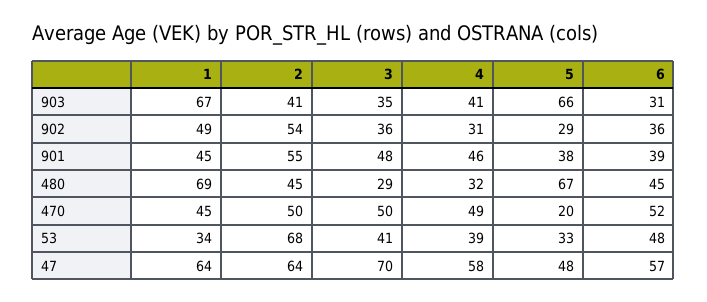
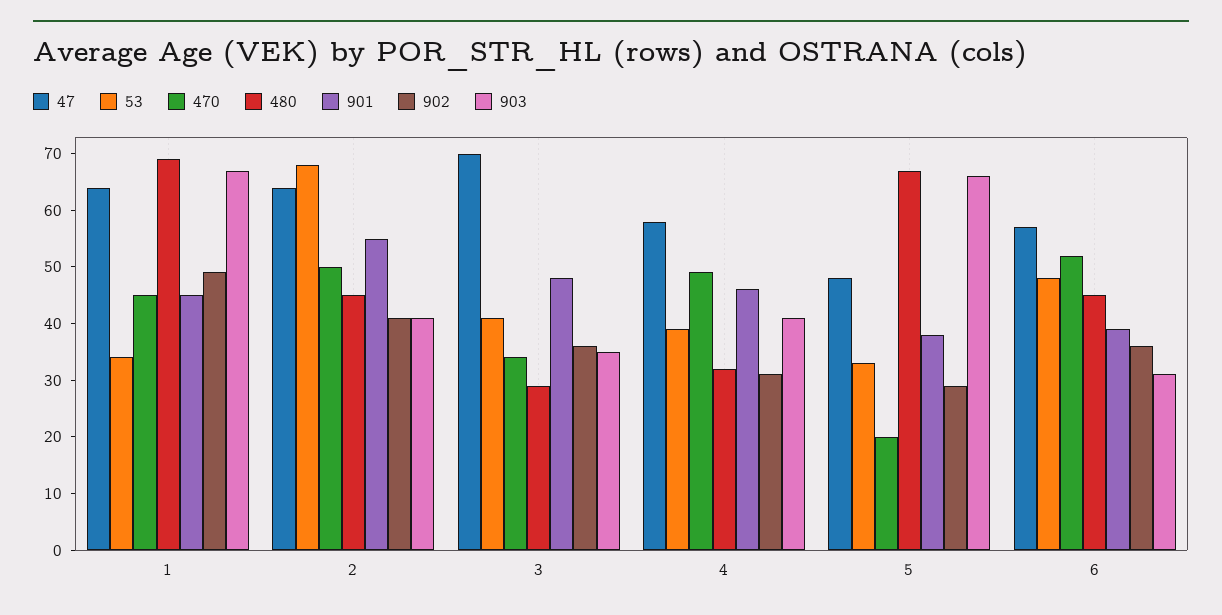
902, 2: 54 -> 40
470, 3: 50 -> 35

